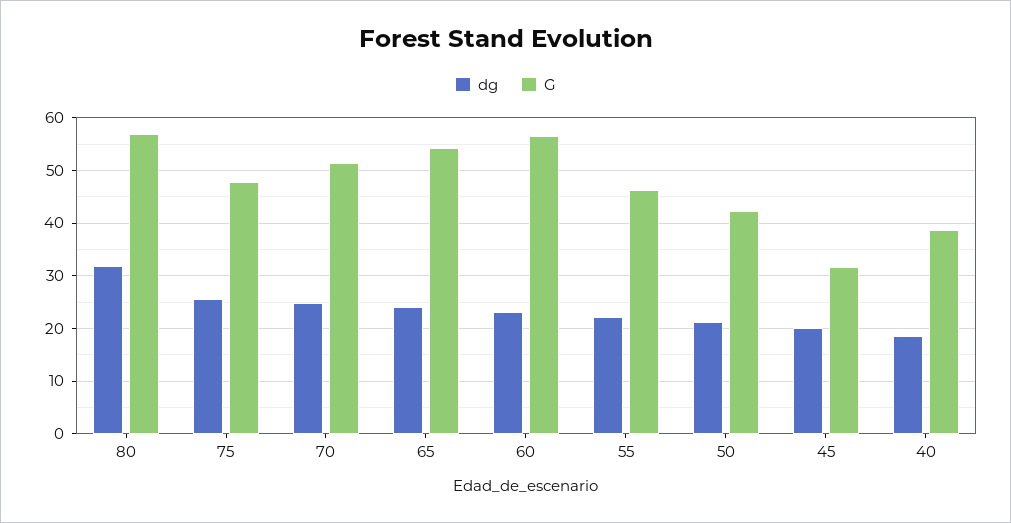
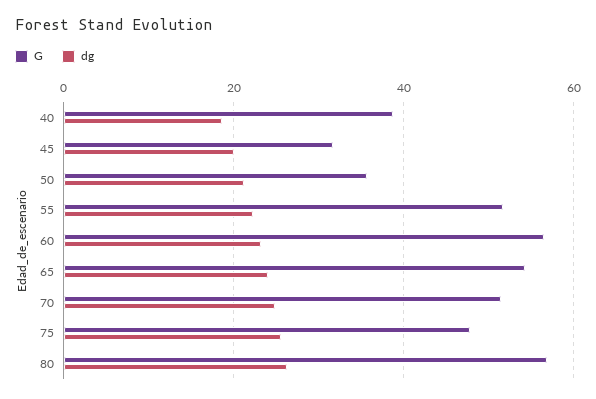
dg, 80: 32 -> 26
G, 55: 46 -> 52
G, 50: 42 -> 36

